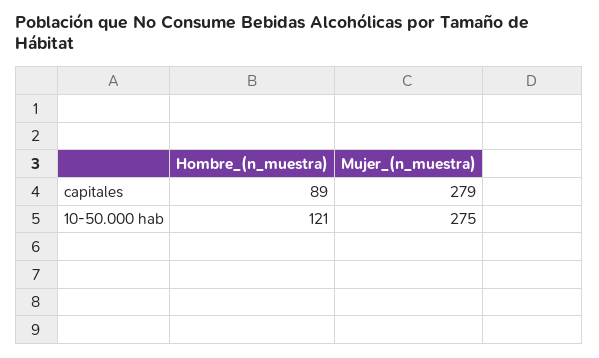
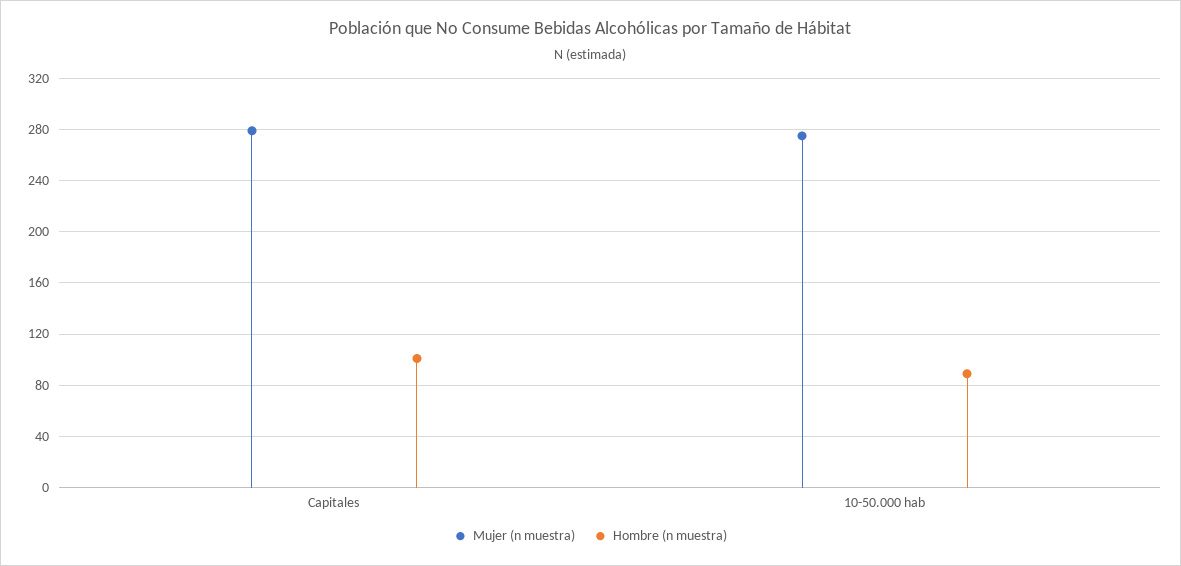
Hombre_(n_muestra), capitales: 89 -> 100
Hombre_(n_muestra), 10-50.000 hab: 121 -> 90

